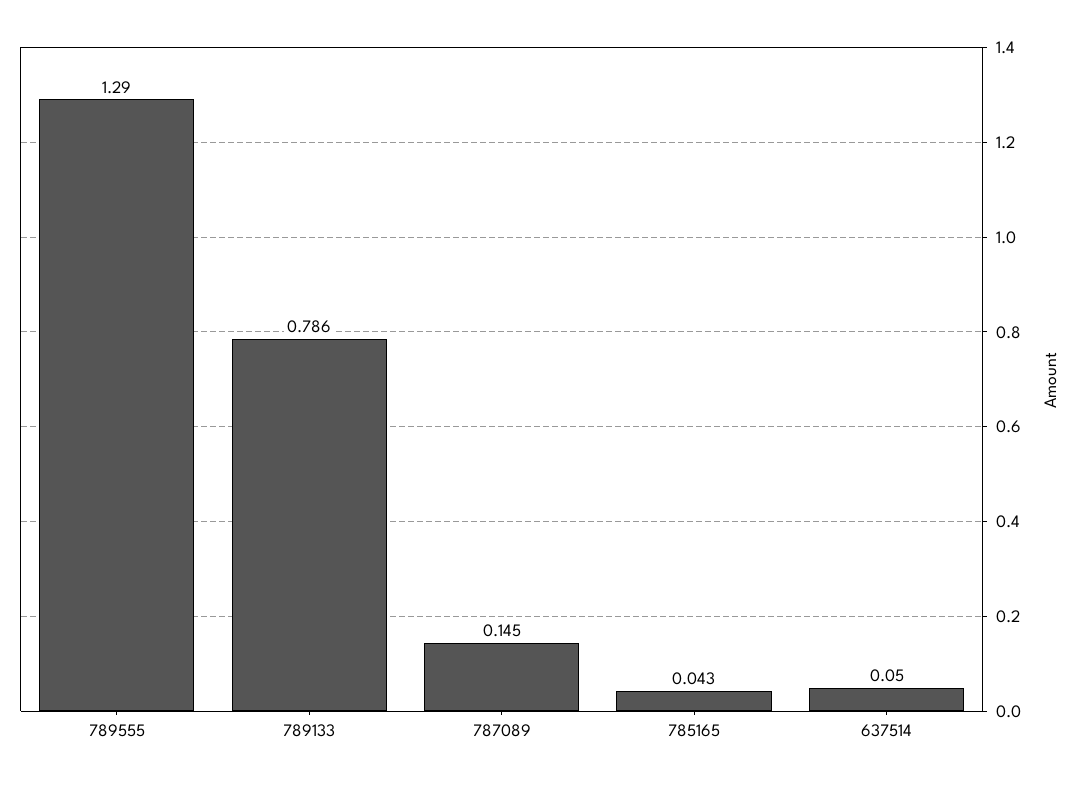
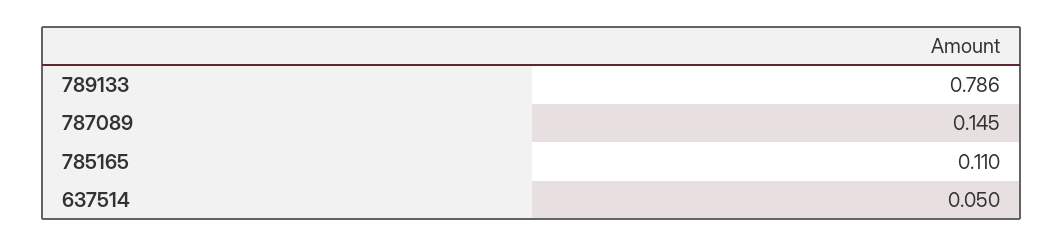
789555: 1.29 -> none
785165: 0.043 -> 0.11

